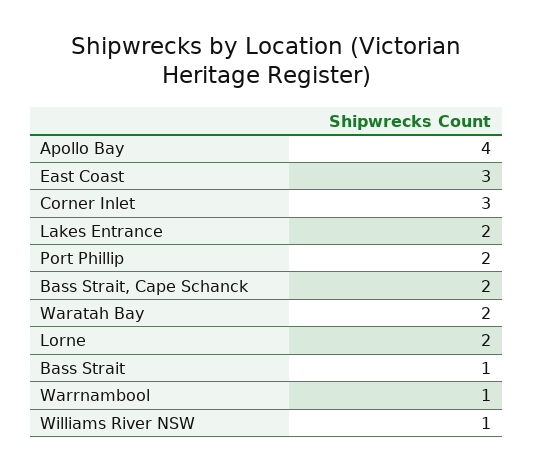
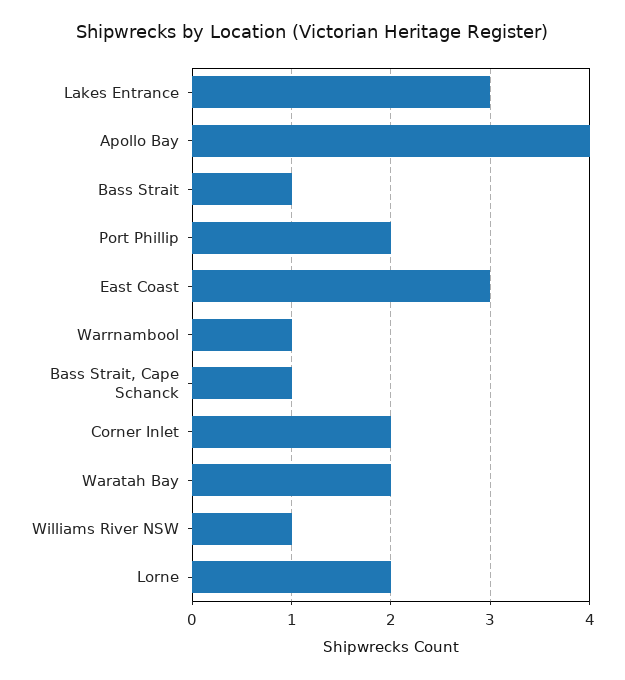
Corner Inlet: 3 -> 2
Lakes Entrance: 2 -> 3
Bass Strait, Cape Schanck: 2 -> 1

